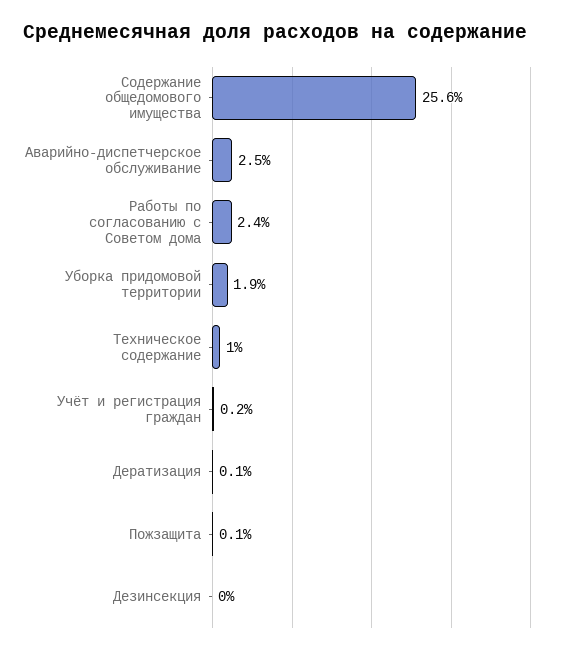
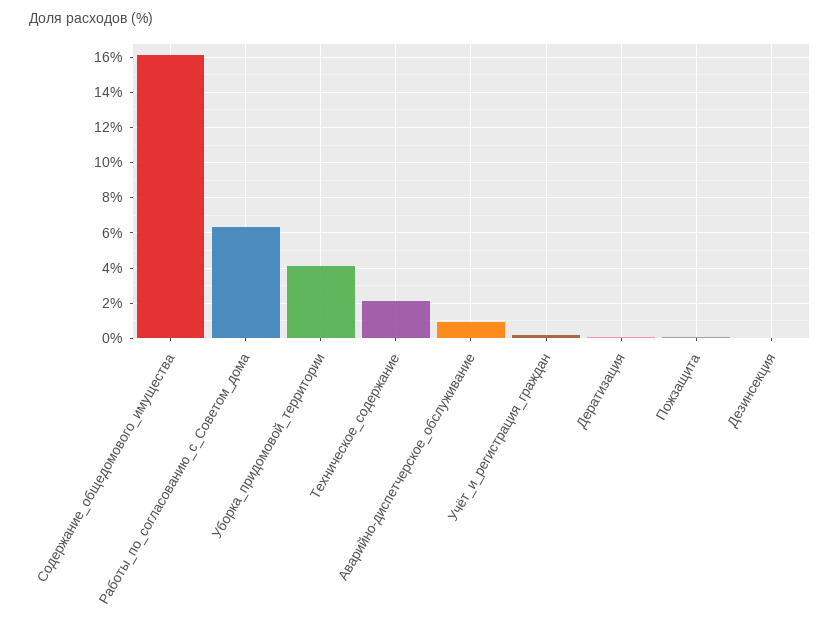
Содержание общедомового имущества: 25.6 -> 16
Аварийно-диспетчерское обслуживание: 2.5 -> 1
Работы по согласованию с Советом дома: 2.4 -> 6.5
Уборка придомовой территории: 1.9 -> 4
Техническое содержание: 1 -> 2

